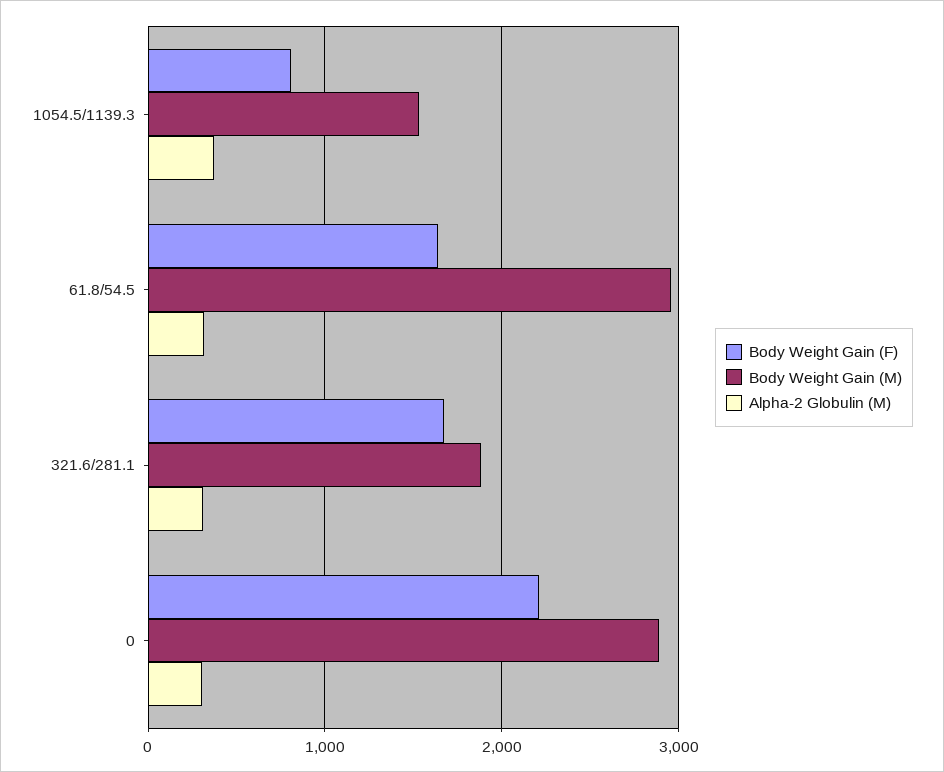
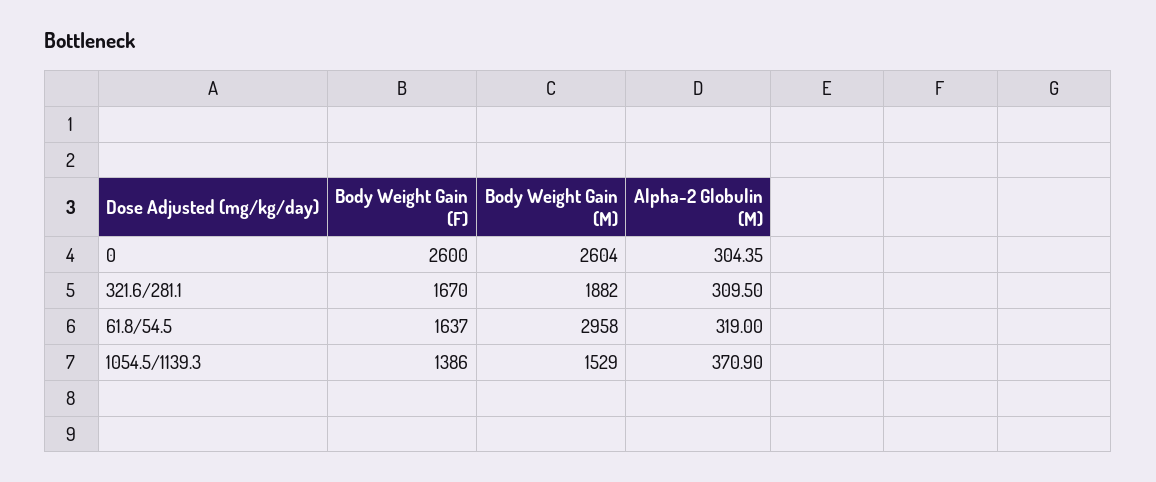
Body Weight Gain (F), 1054.5/1139.3: 800 -> 1386
Body Weight Gain (F), 0: 2200 -> 2600
Body Weight Gain (M), 0: 2900 -> 2604

